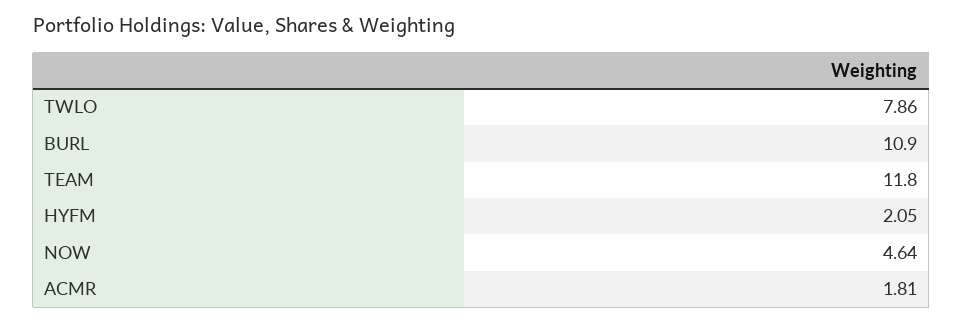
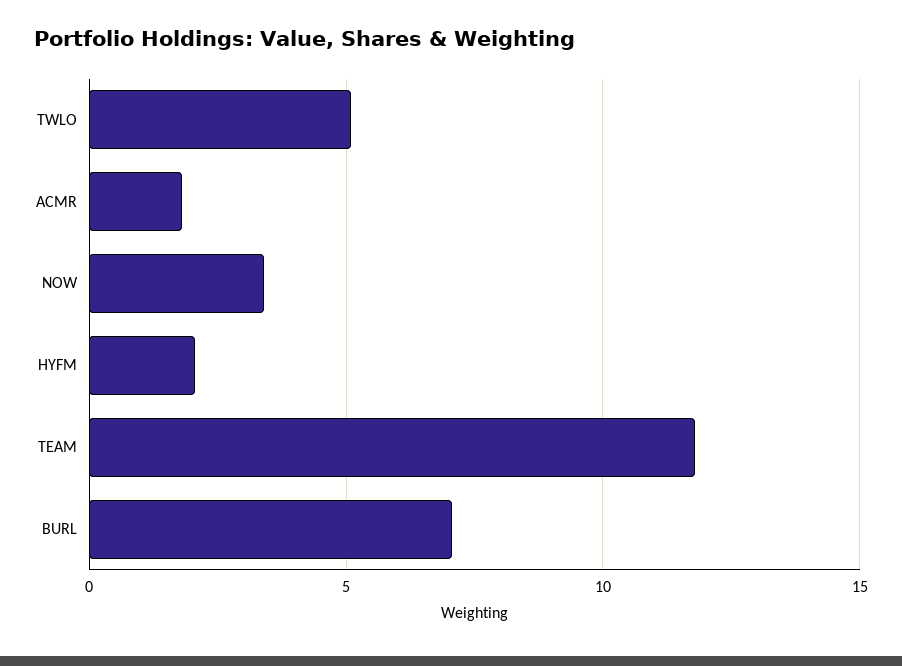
TWLO: 7.86 -> 5
BURL: 10.9 -> 7
NOW: 4.64 -> 3.5

